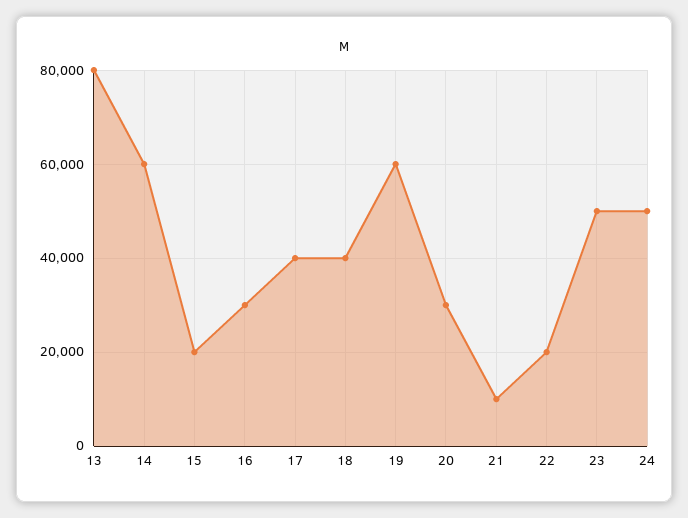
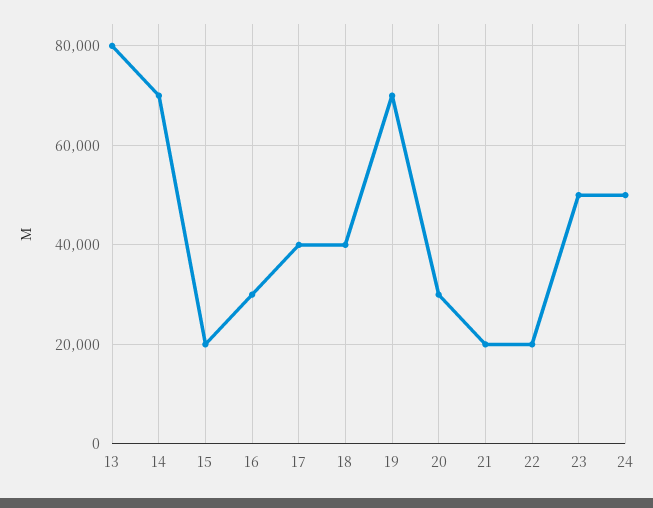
14: 60000 -> 70000
19: 60000 -> 70000
21: 10000 -> 20000

